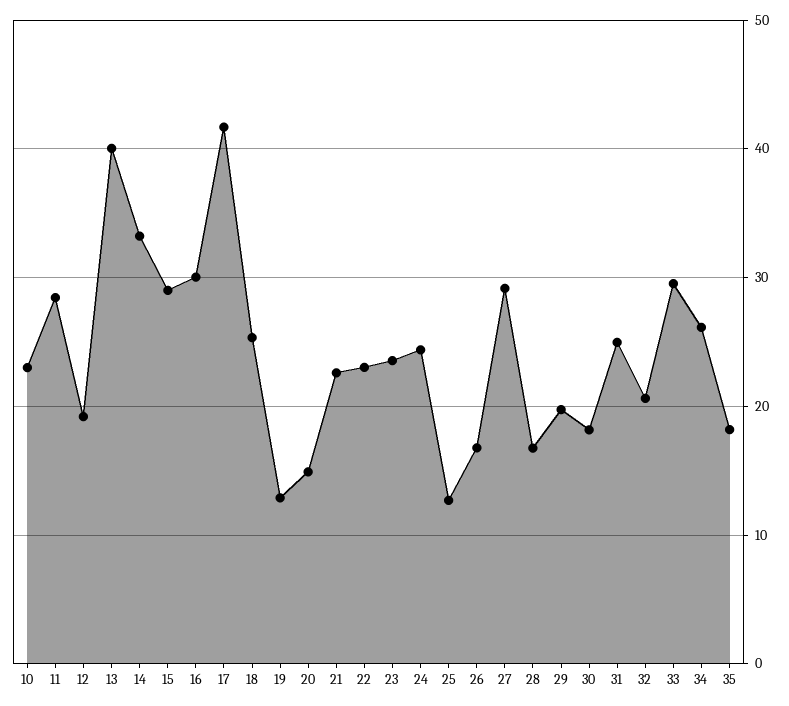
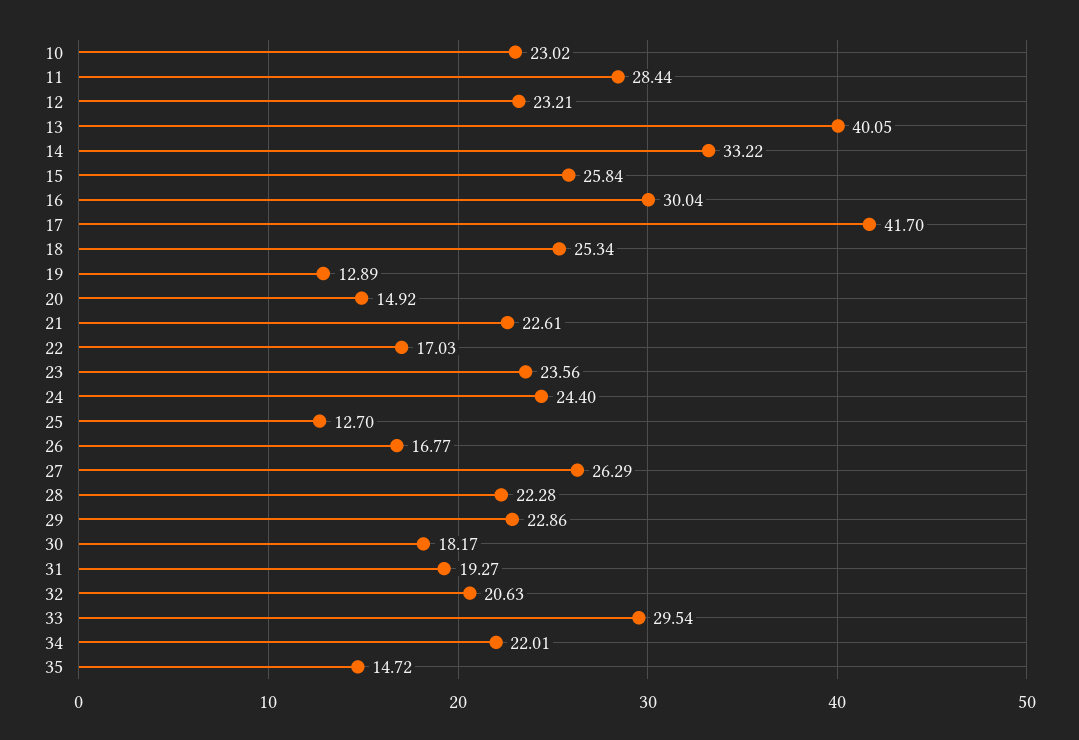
12: 19 -> 23.21
15: 29 -> 25.84
22: 23 -> 17.03
27: 29 -> 26.29
28: 17 -> 22.28
29: 20 -> 22.86
31: 25 -> 19.27
34: 26 -> 22.01
35: 18 -> 14.72

